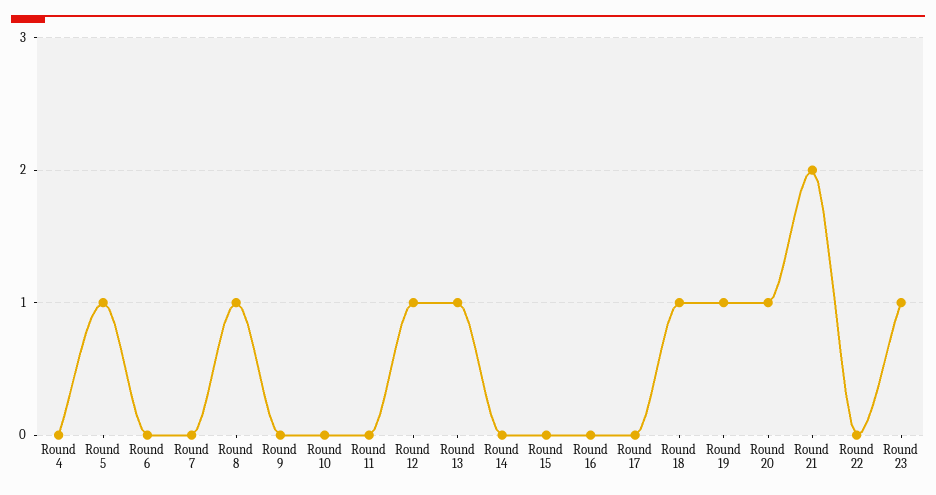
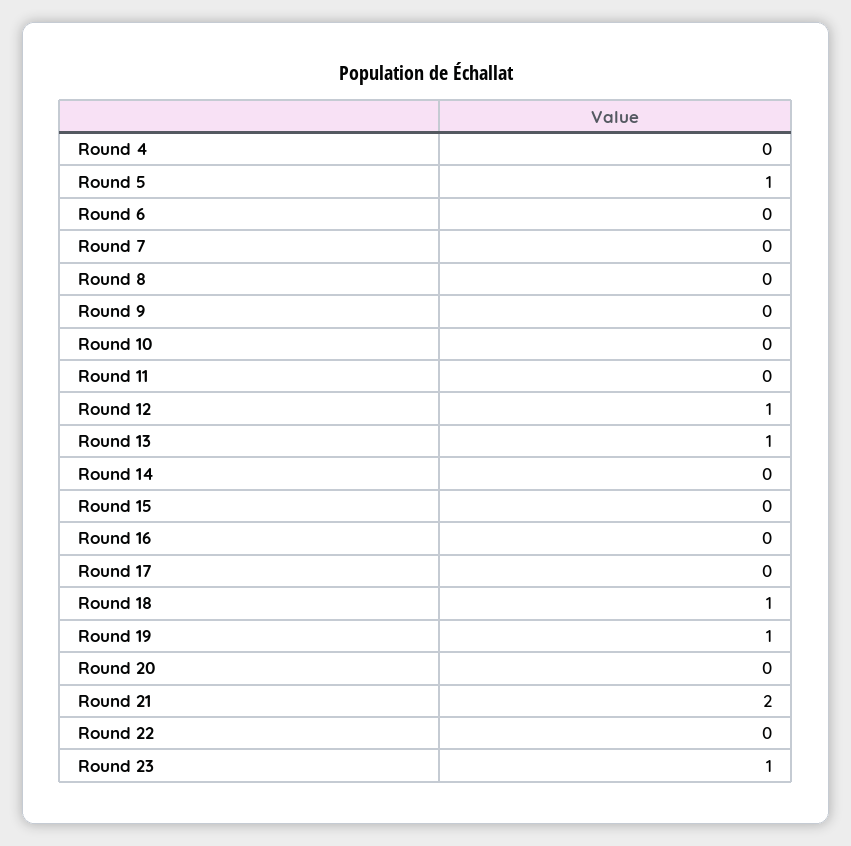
Round 8: 1 -> 0
Round 20: 1 -> 0

